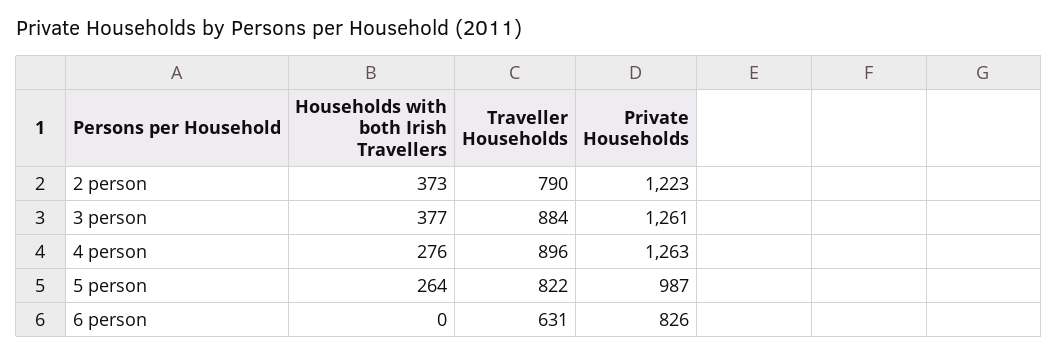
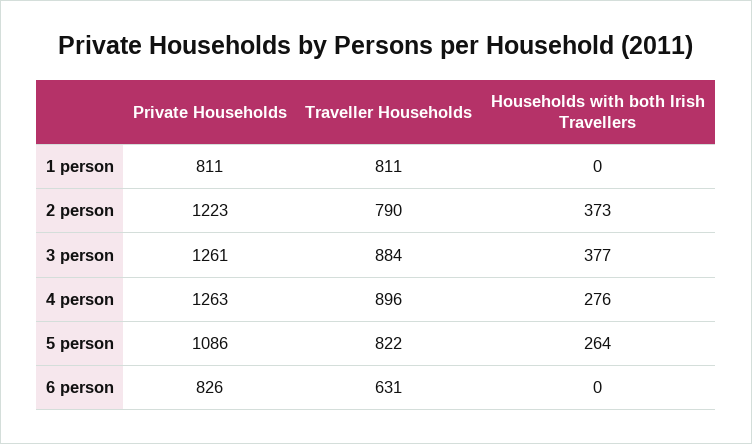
Private Households, 5 person: 987 -> 1086
Private Households, 1 person: none -> 811
Traveller Households, 1 person: none -> 811
Households with both Irish Travellers, 1 person: none -> 0

